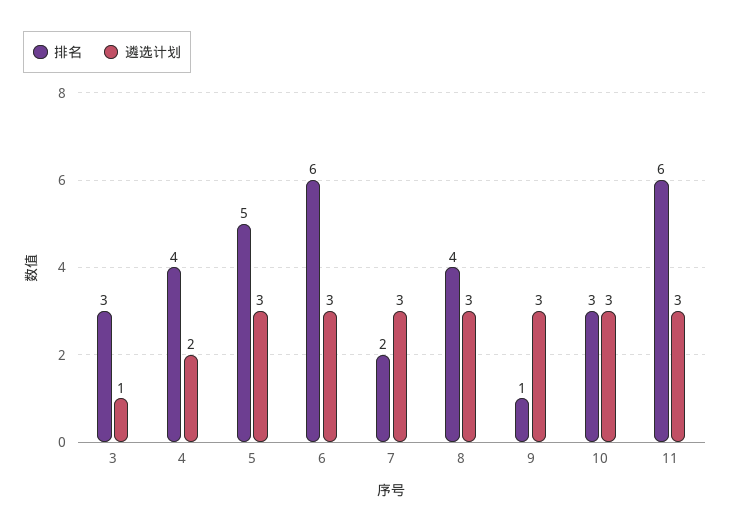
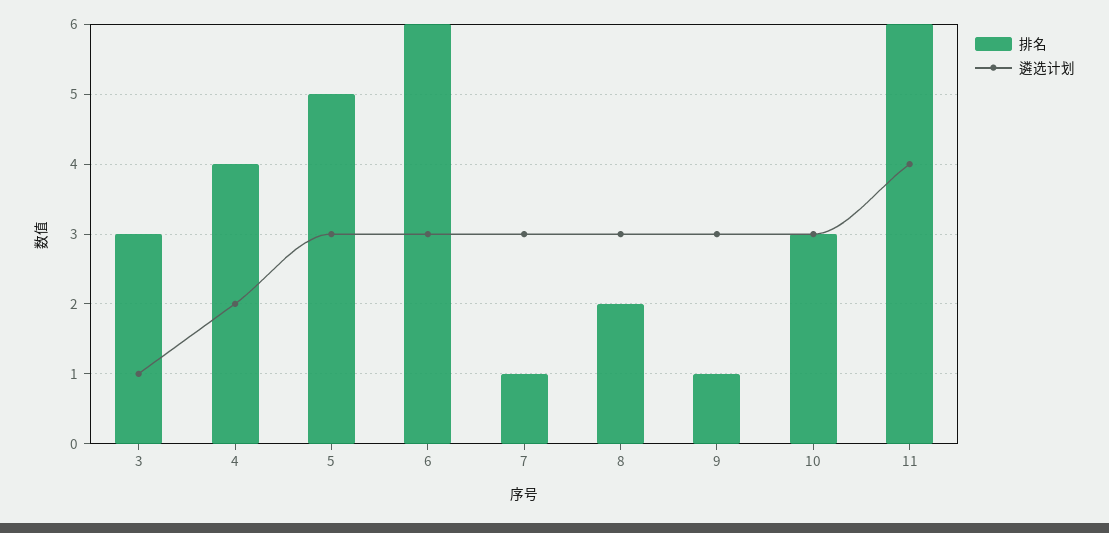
排名, 7: 2 -> 1
排名, 8: 4 -> 2
遴选计划, 11: 3 -> 4

